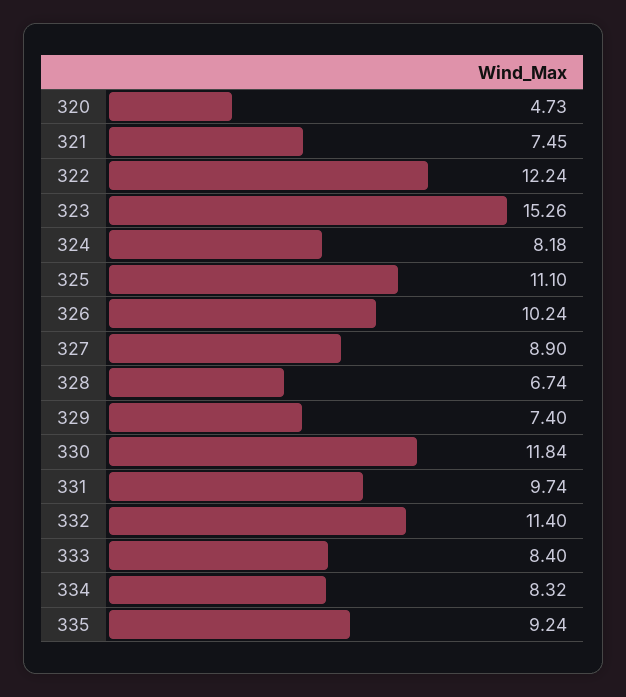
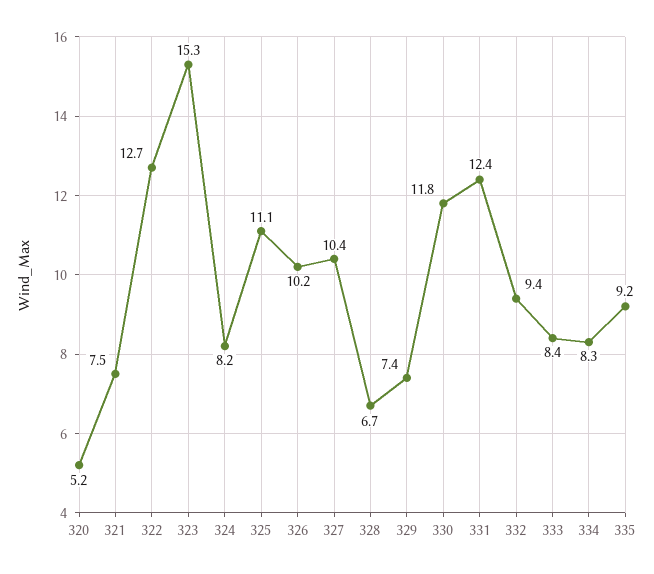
320: 4.73 -> 5.2
322: 12.24 -> 12.7
327: 8.9 -> 10.4
331: 9.74 -> 12.4
332: 11.4 -> 9.4

